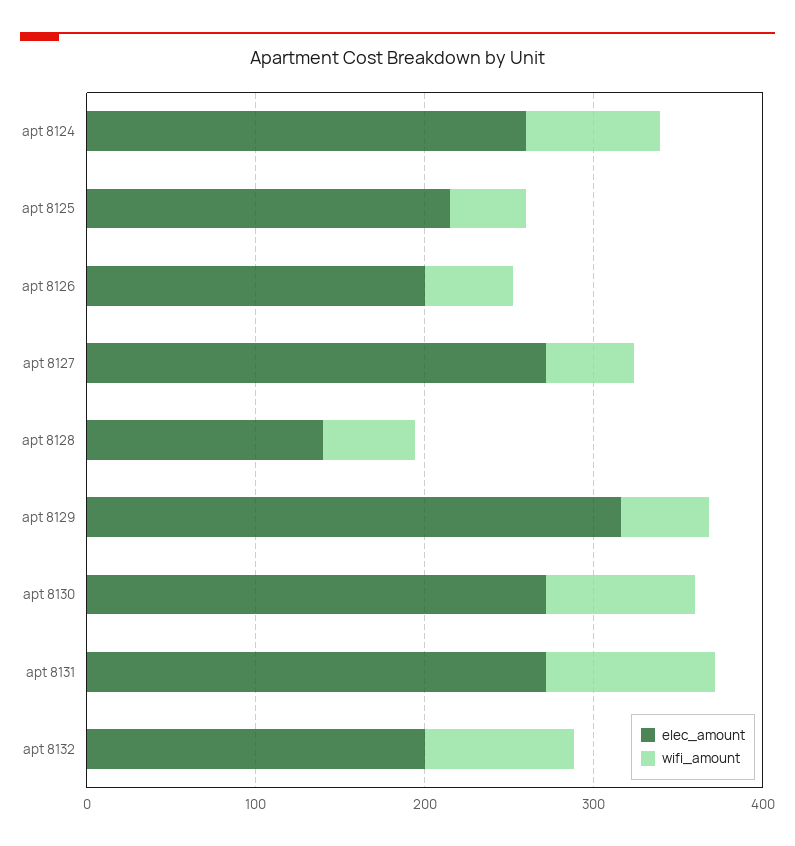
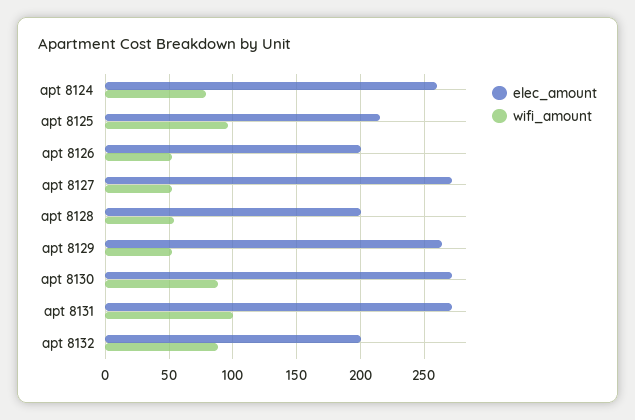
wifi_amount, apt 8125: 40 -> 95
elec_amount, apt 8128: 140 -> 200
elec_amount, apt 8129: 320 -> 265

